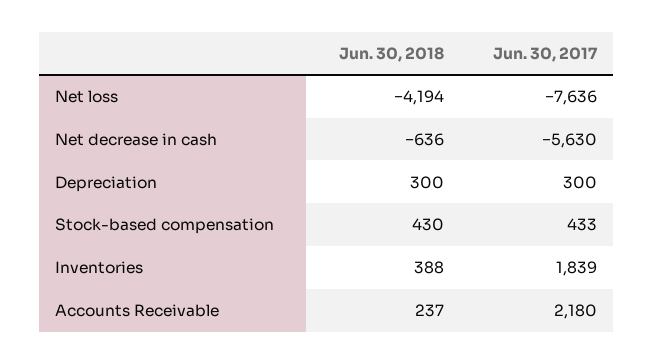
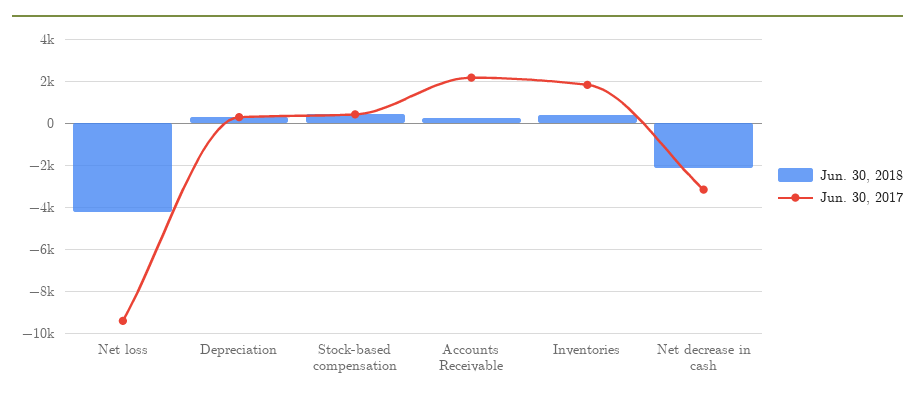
Jun. 30, 2017, Net loss: -7636 -> -9500
Jun. 30, 2018, Net decrease in cash: -636 -> -2000
Jun. 30, 2017, Net decrease in cash: -5630 -> -3000

